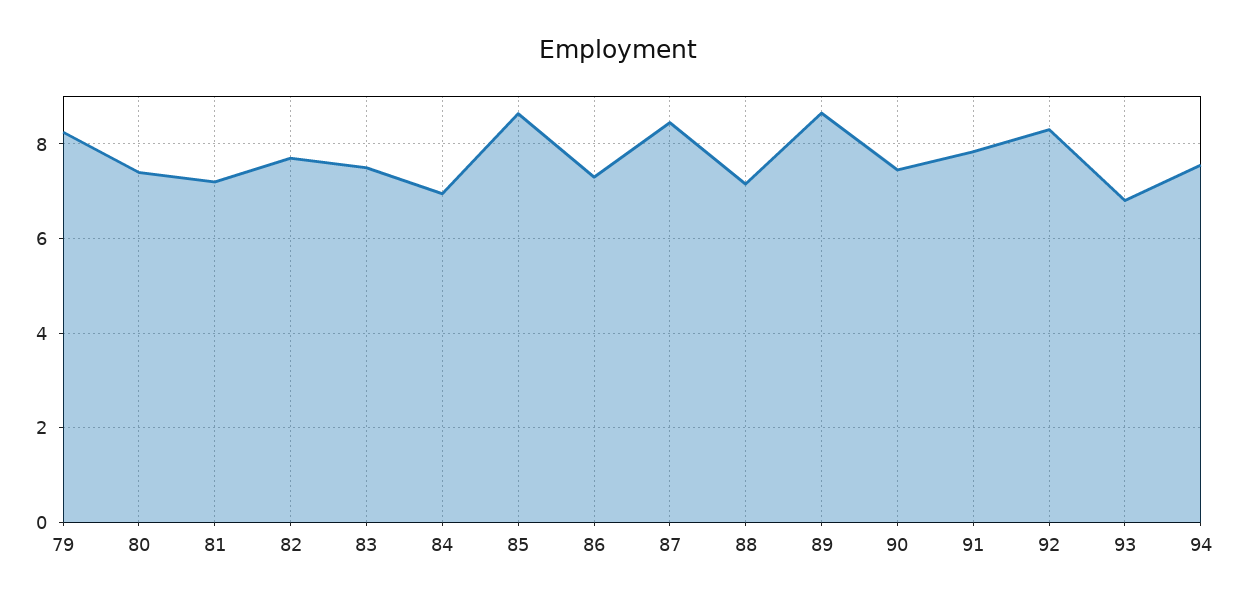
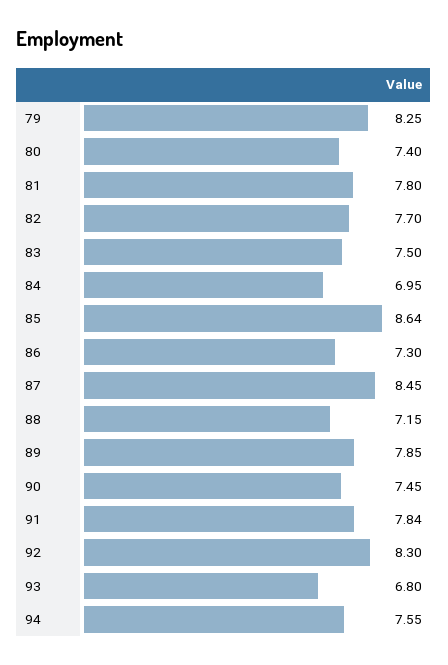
81: 7.2 -> 7.8
89: 8.6 -> 7.85

